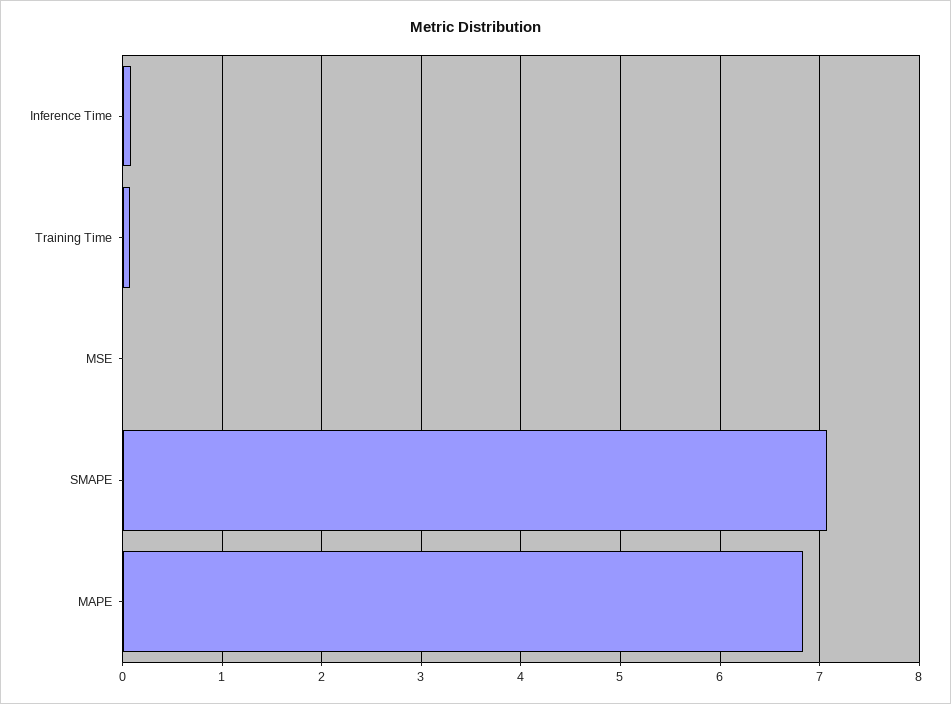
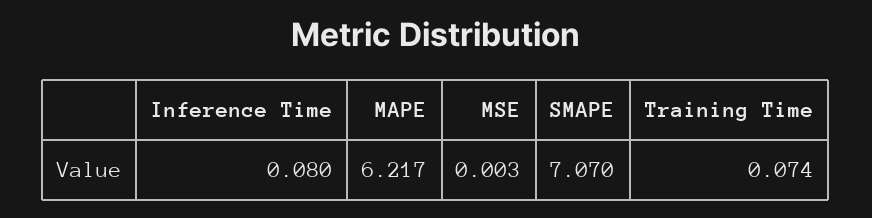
MAPE: 6.8 -> 6.217

